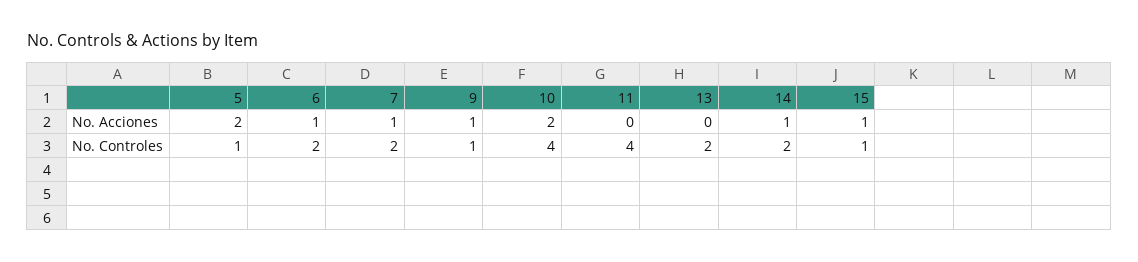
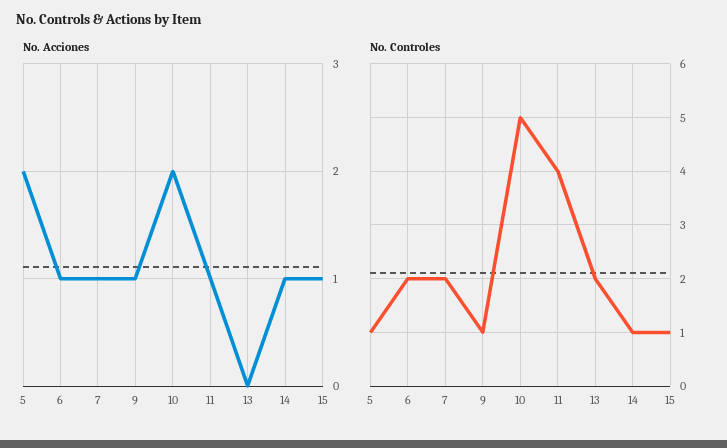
No. Acciones, 11: 0 -> 1
No. Controles, 10: 4 -> 5
No. Controles, 14: 2 -> 1

